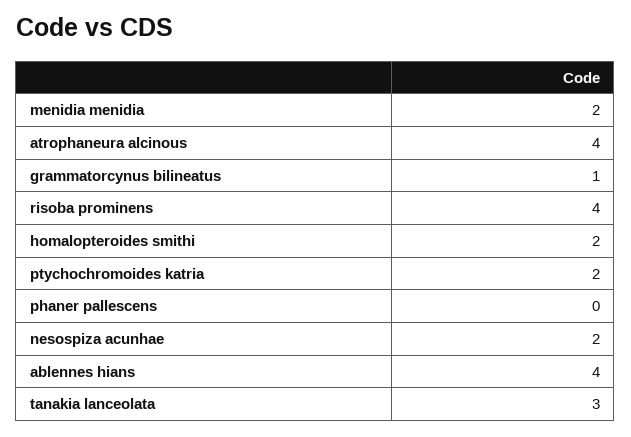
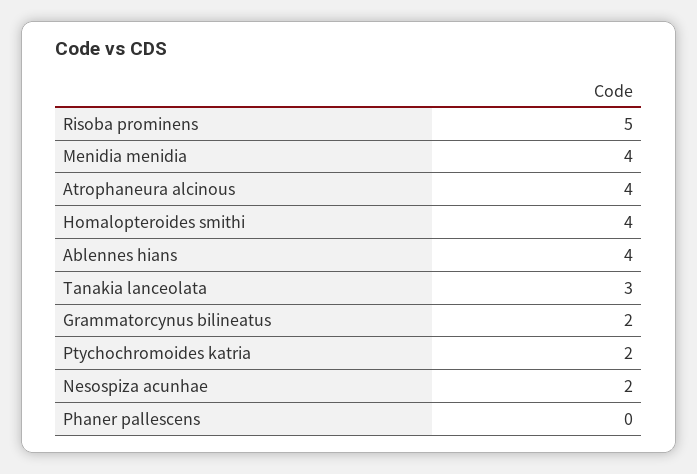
menidia menidia: 2 -> 4
grammatorcynus bilineatus: 1 -> 2
risoba prominens: 4 -> 5
homalopteroides smithi: 2 -> 4

